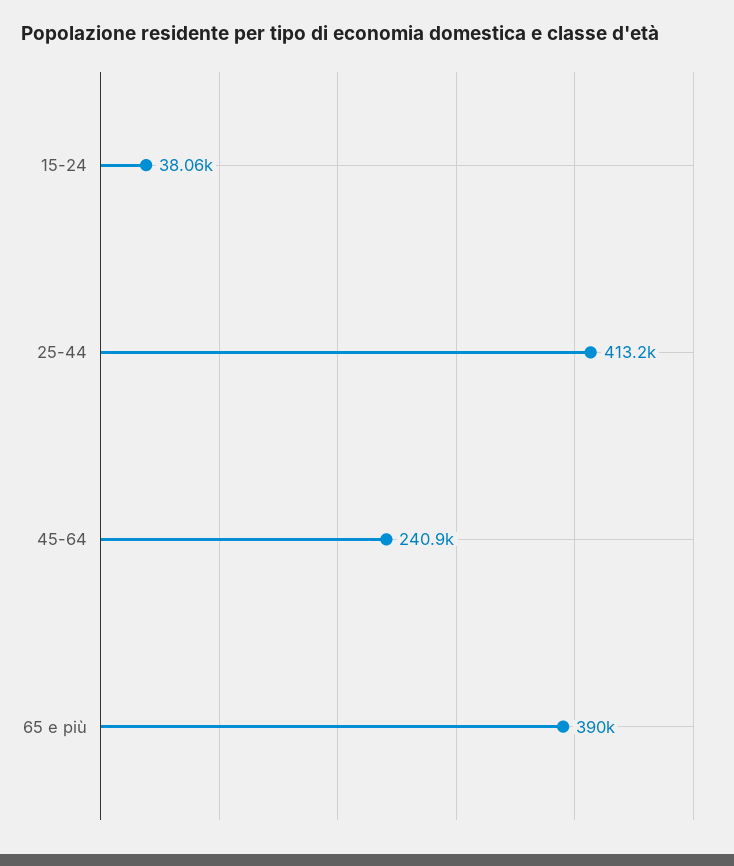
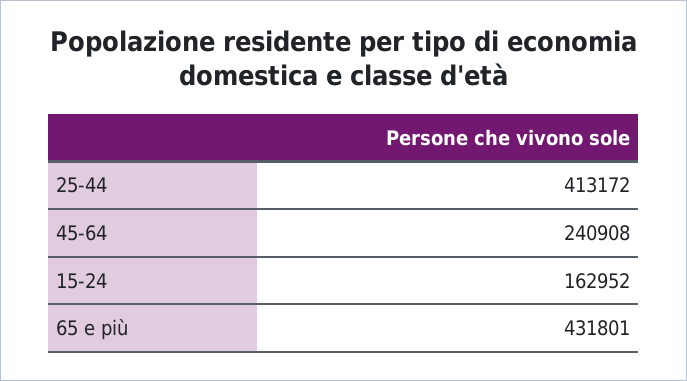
15-24: 38060 -> 162952
65 e più: 390000 -> 431801

